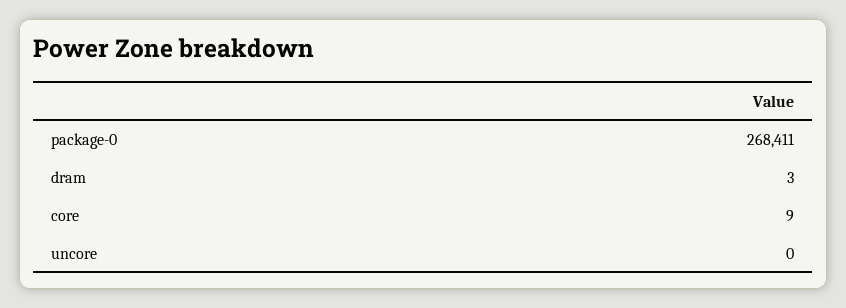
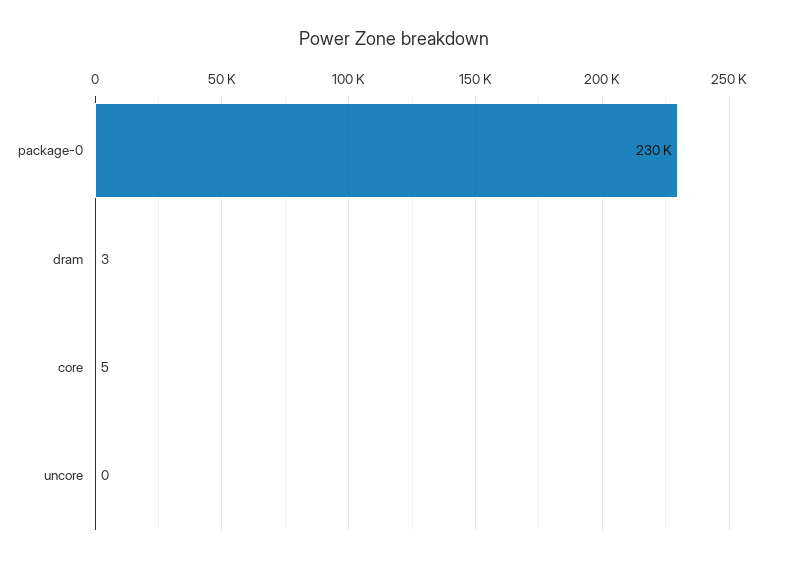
package-0: 268411 -> 230000
core: 9 -> 5

